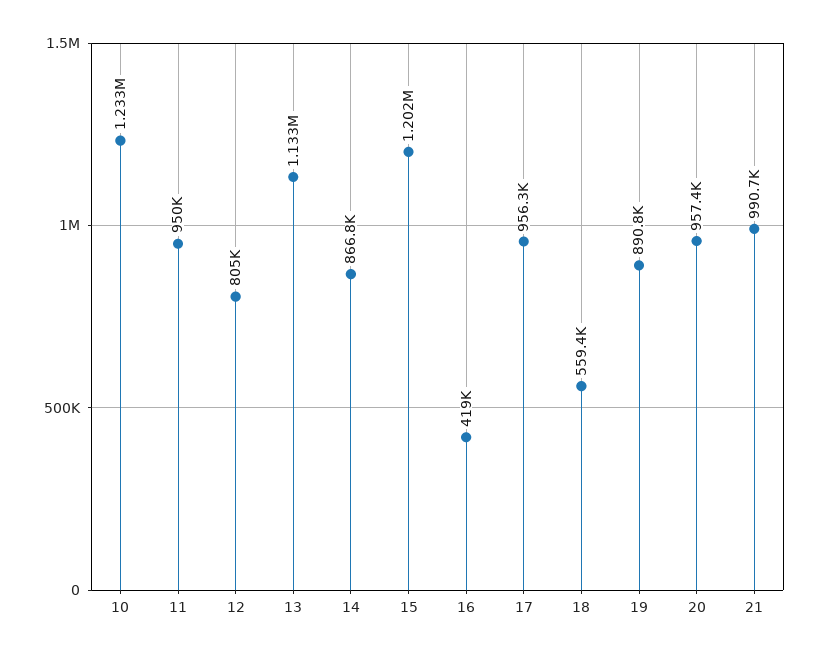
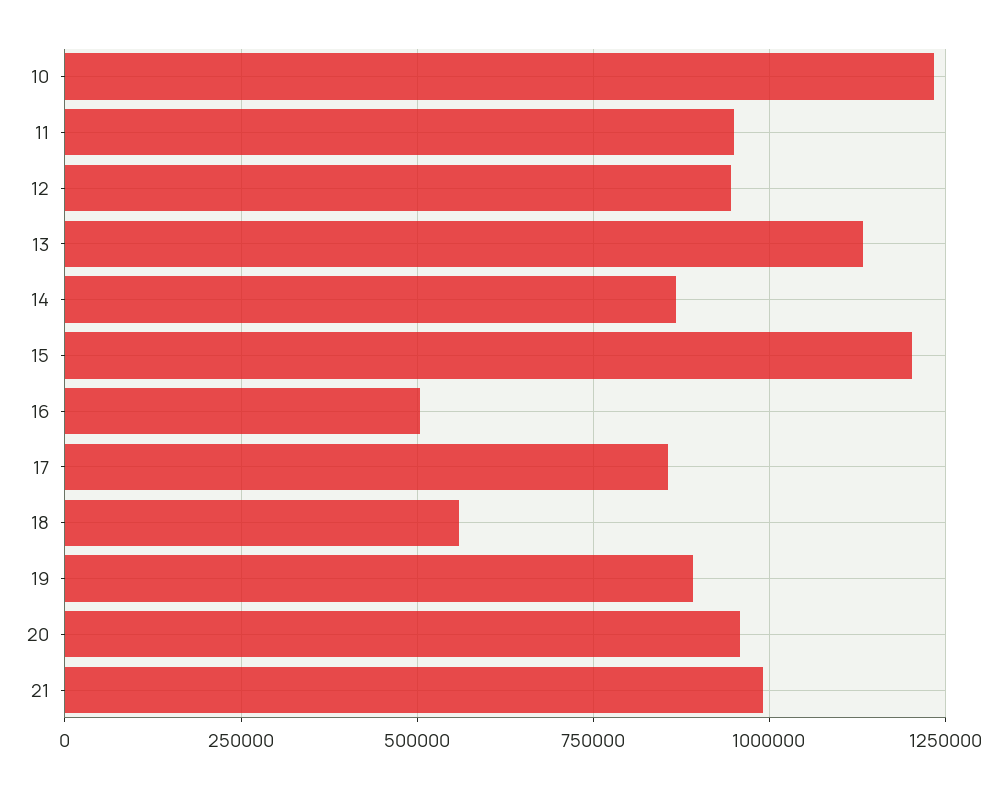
12: 805000 -> 950000
16: 419000 -> 500000
17: 956300 -> 850000

